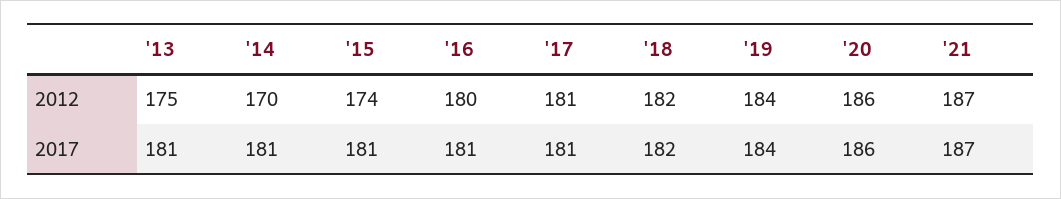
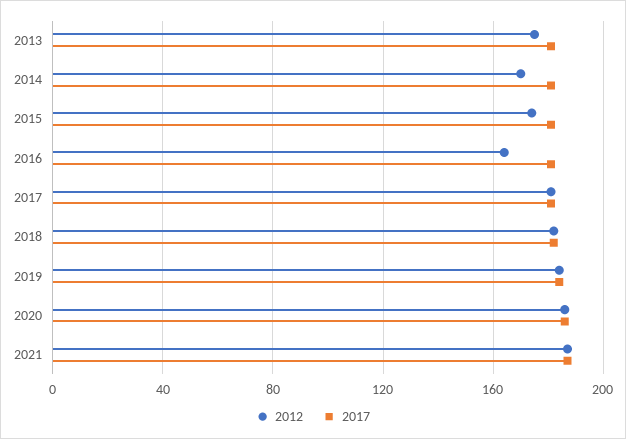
2012, '16: 180 -> 165

